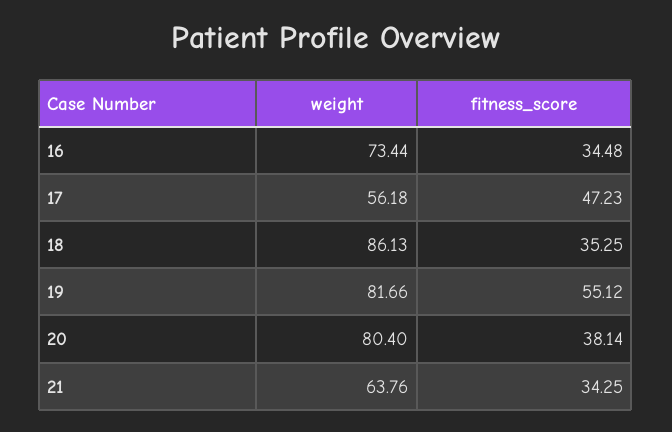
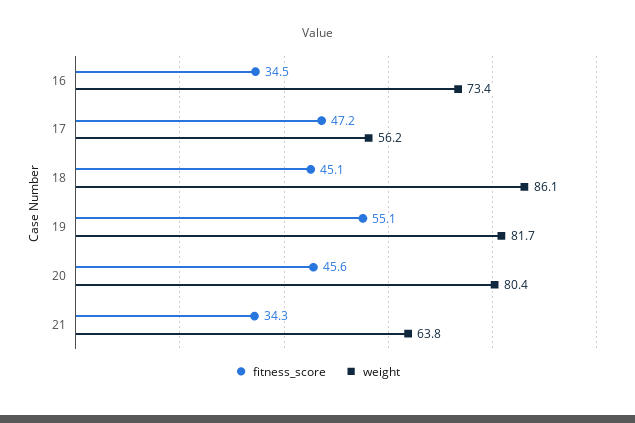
fitness_score, 18: 35.25 -> 45.1
fitness_score, 20: 38.14 -> 45.6

